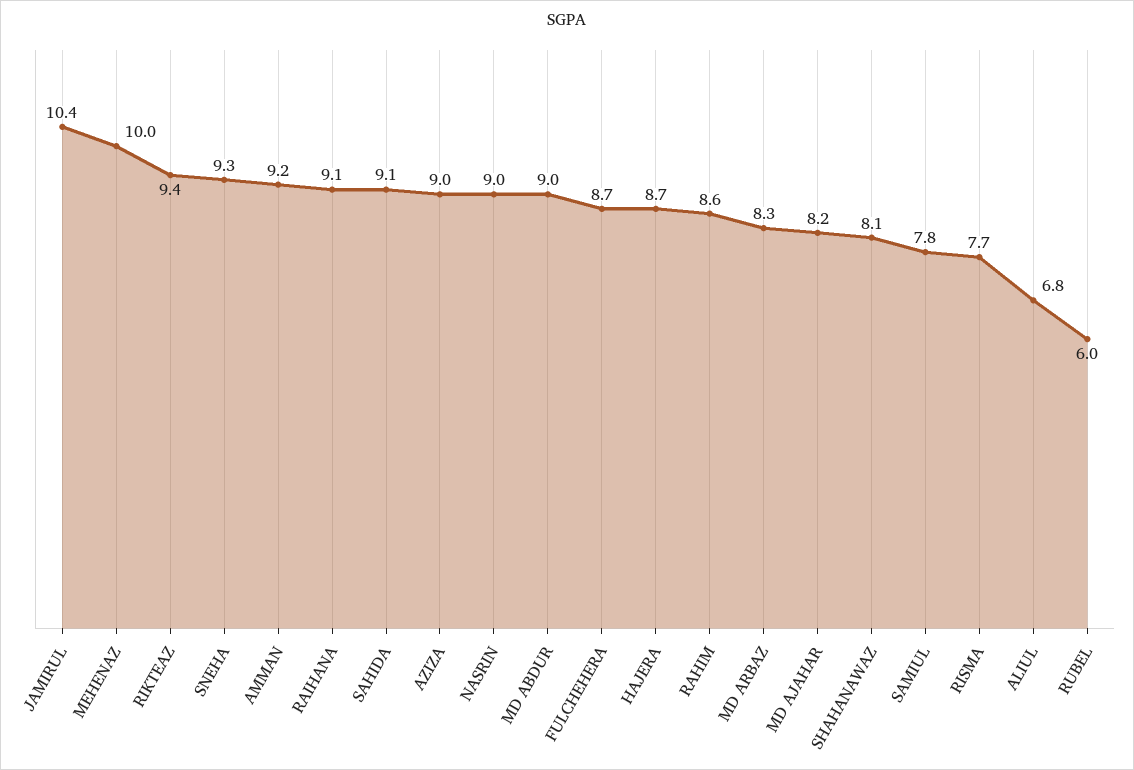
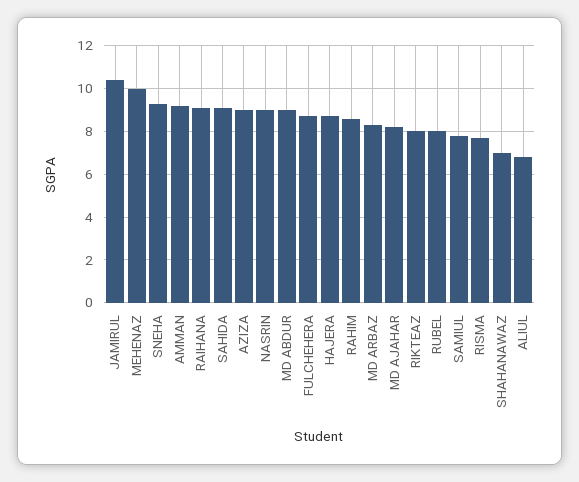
RIKTEAZ: 9.4 -> 8
SHAHANAWAZ: 8.1 -> 7
RUBEL: 6 -> 8

